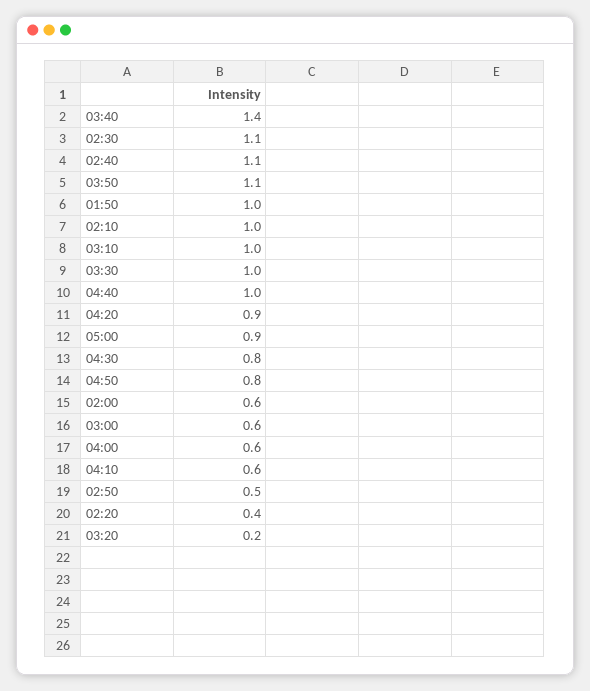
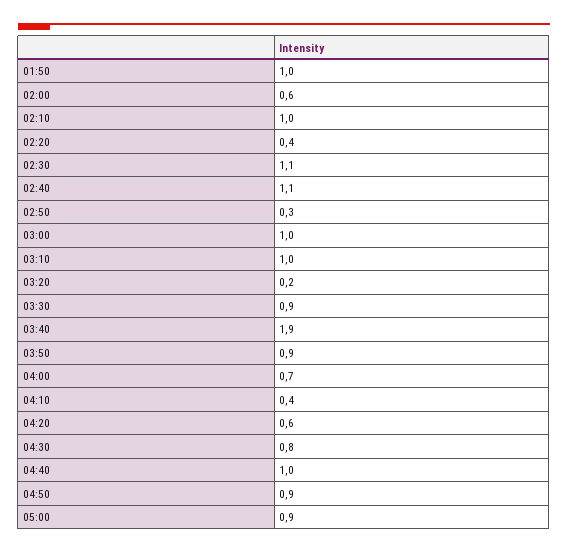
03:40: 1.4 -> 1.9
03:50: 1.1 -> 0.9
03:30: 1 -> 0.9
04:20: 0.9 -> 0.6
04:50: 0.8 -> 0.9
03:00: 0.6 -> 1
04:00: 0.6 -> 0.7
04:10: 0.6 -> 0.4
02:50: 0.5 -> 0.3

